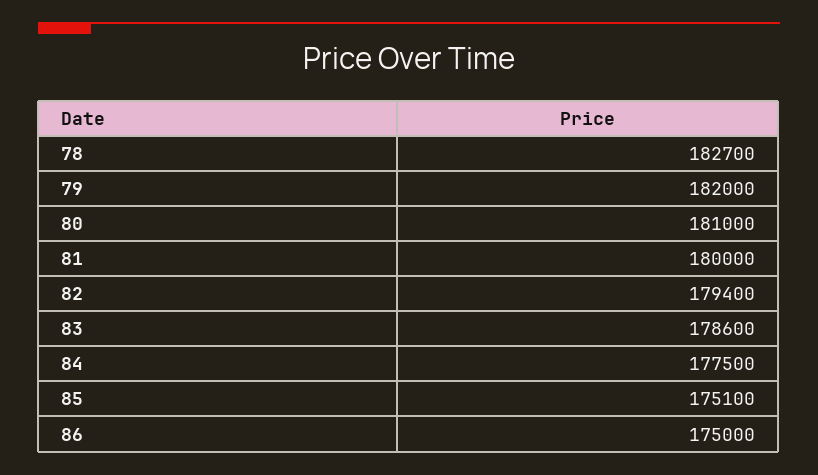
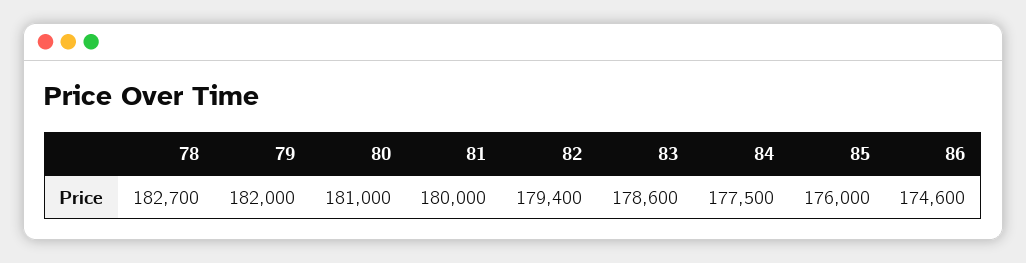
85: 175100 -> 176000
86: 175000 -> 174600

